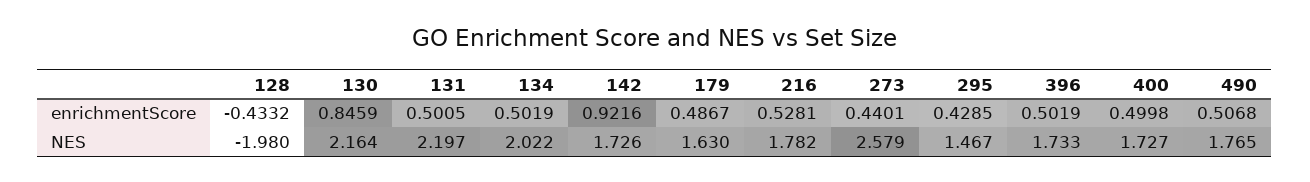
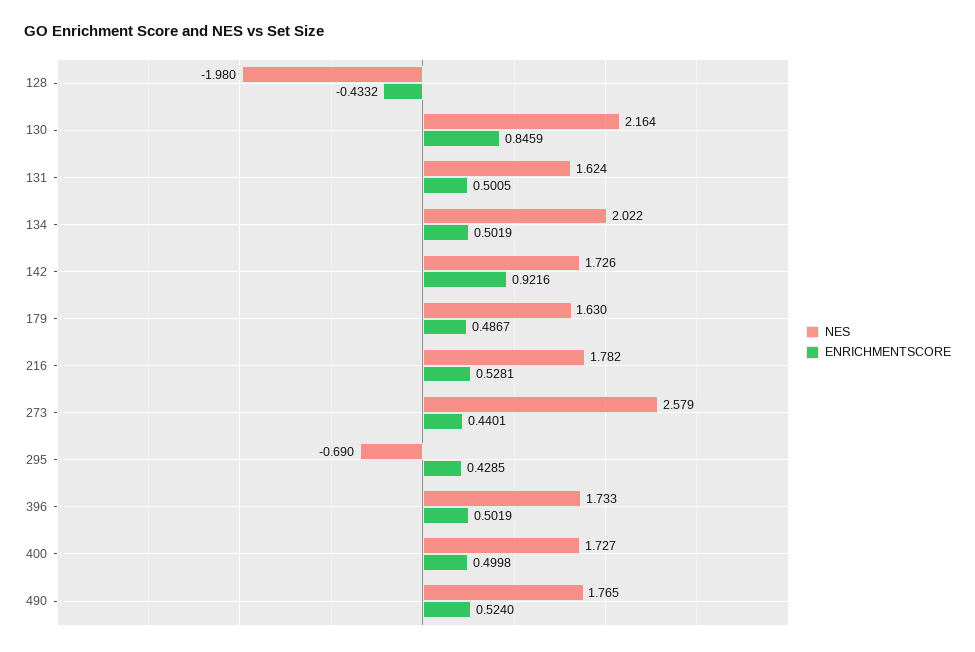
enrichmentScore, 490: 0.5068 -> 0.524
NES, 131: 2.197 -> 1.624
NES, 295: 1.467 -> -0.69

